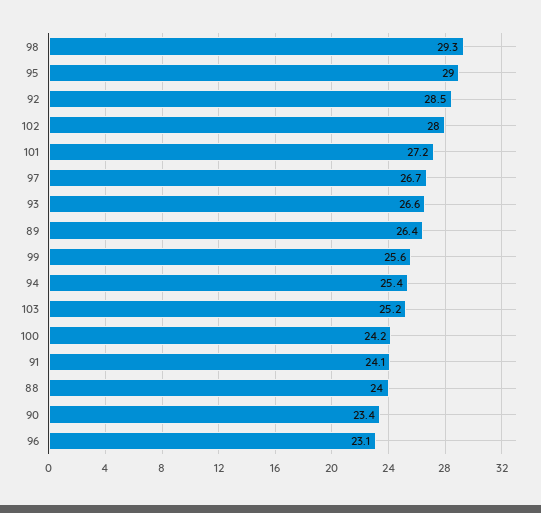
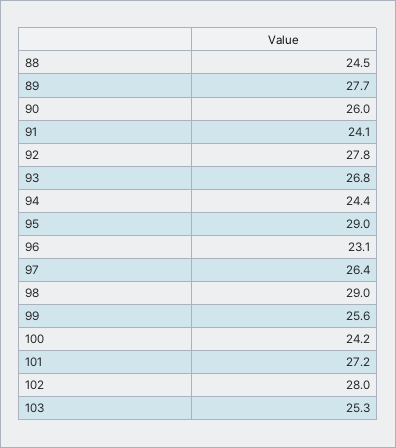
98: 29.3 -> 29
92: 28.5 -> 27.8
97: 26.7 -> 26.4
93: 26.6 -> 26.8
89: 26.4 -> 27.7
94: 25.4 -> 24.4
103: 25.2 -> 25.3
88: 24 -> 24.5
90: 23.4 -> 26

